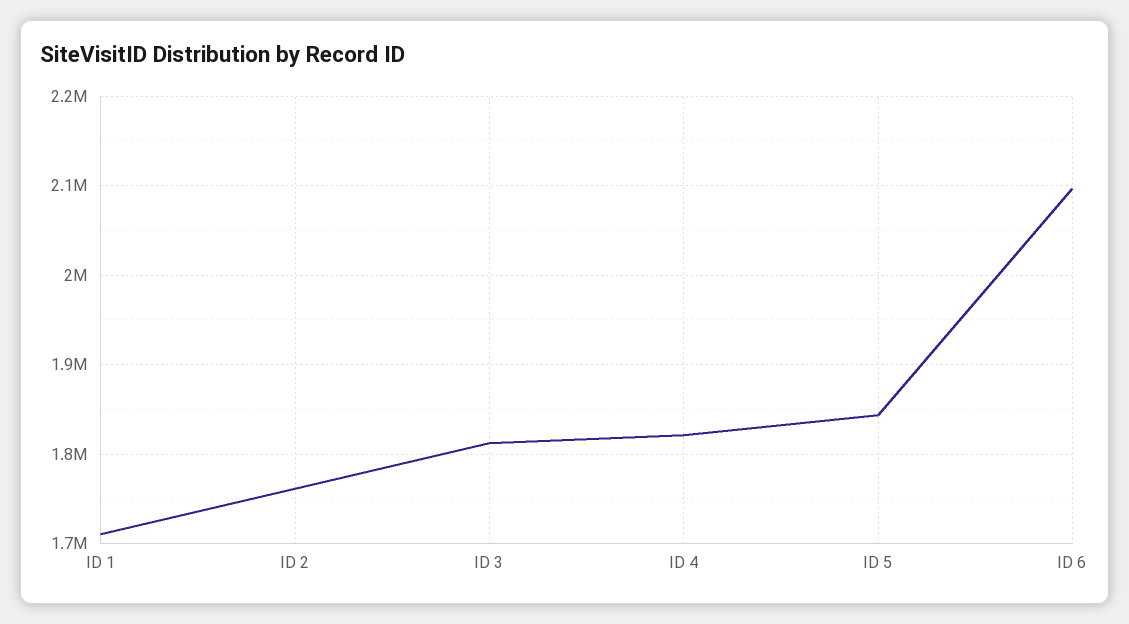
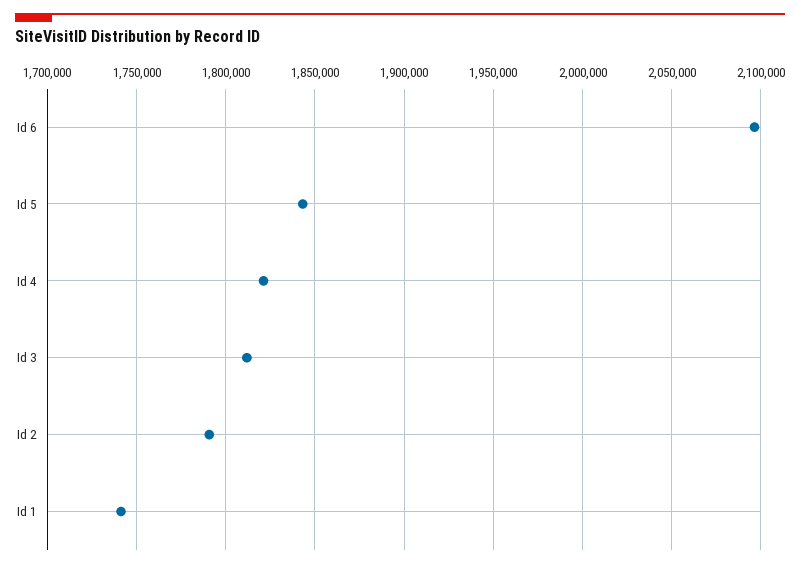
ID 1: 1710000 -> 1740000
ID 2: 1760000 -> 1790000

